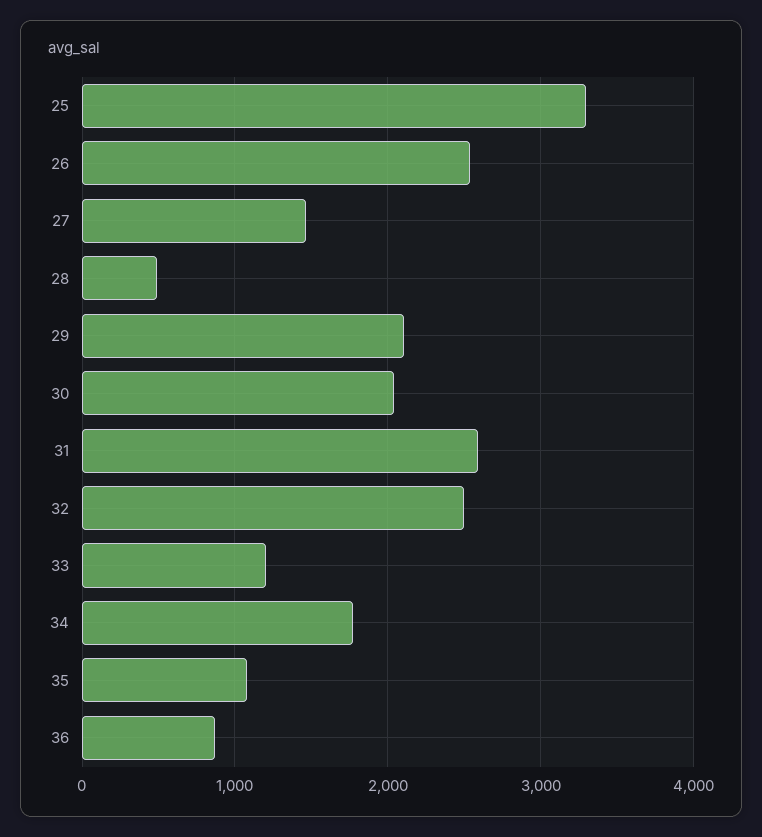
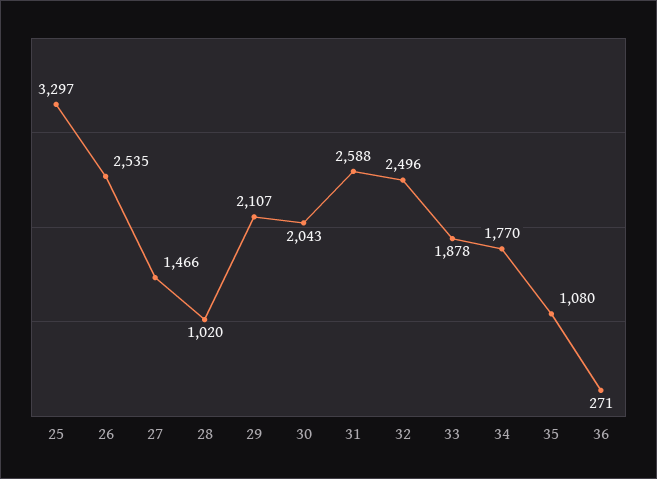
28: 500 -> 1020
33: 1200 -> 1878
36: 900 -> 271

